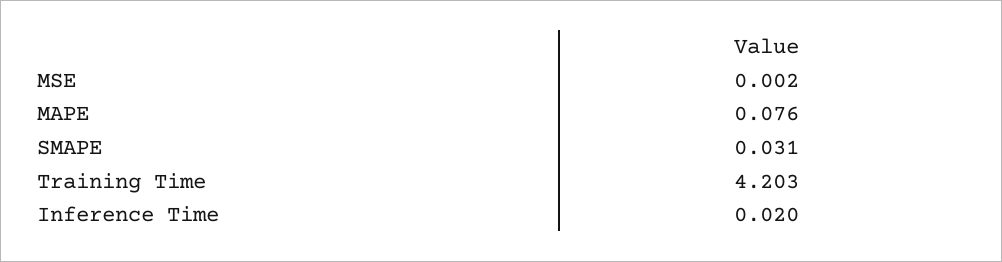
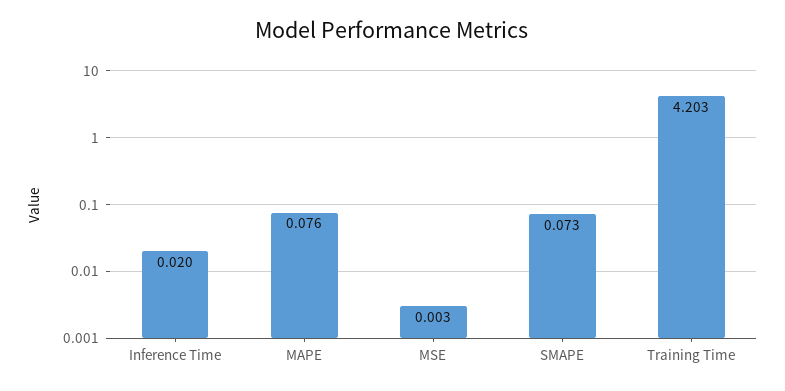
MSE: 0.002 -> 0.003
SMAPE: 0.031 -> 0.073

